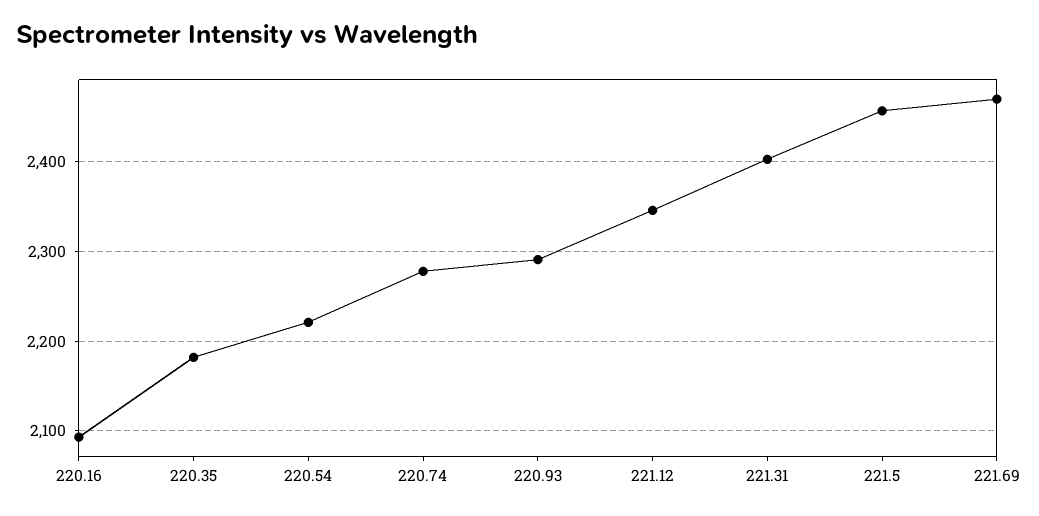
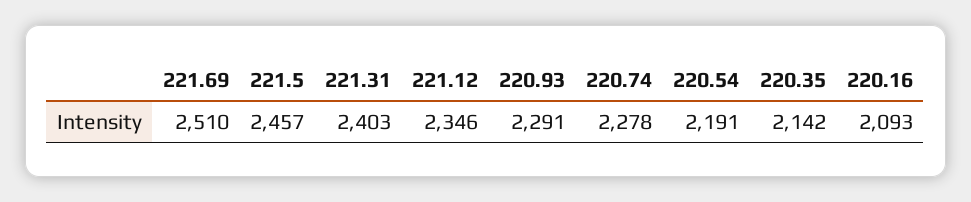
220.35: 2180 -> 2142
220.54: 2220 -> 2191
221.69: 2470 -> 2510

